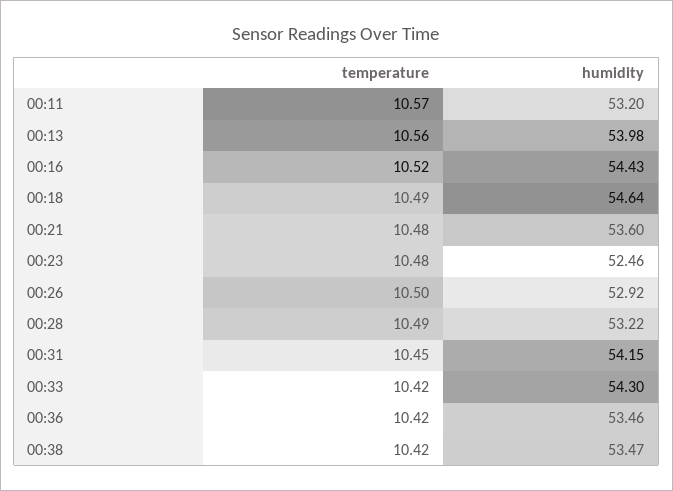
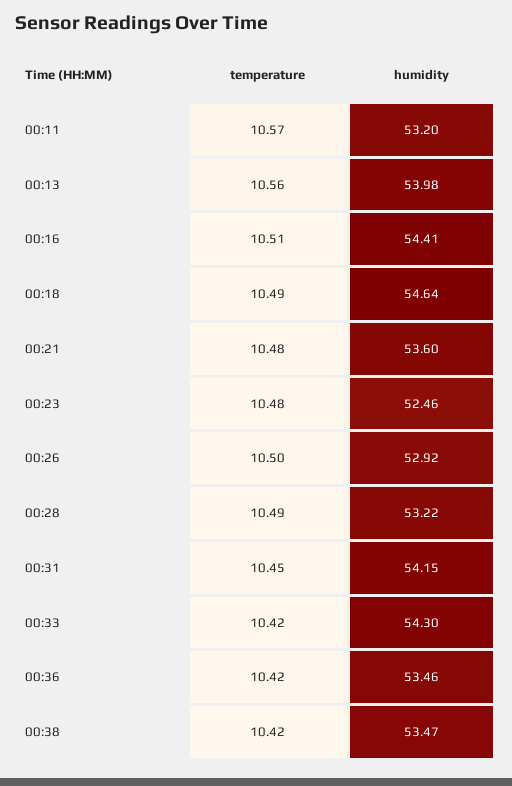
temperature, 00:16: 10.52 -> 10.51
humidity, 00:16: 54.43 -> 54.41

